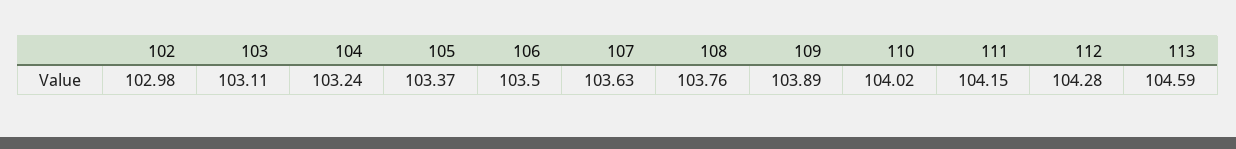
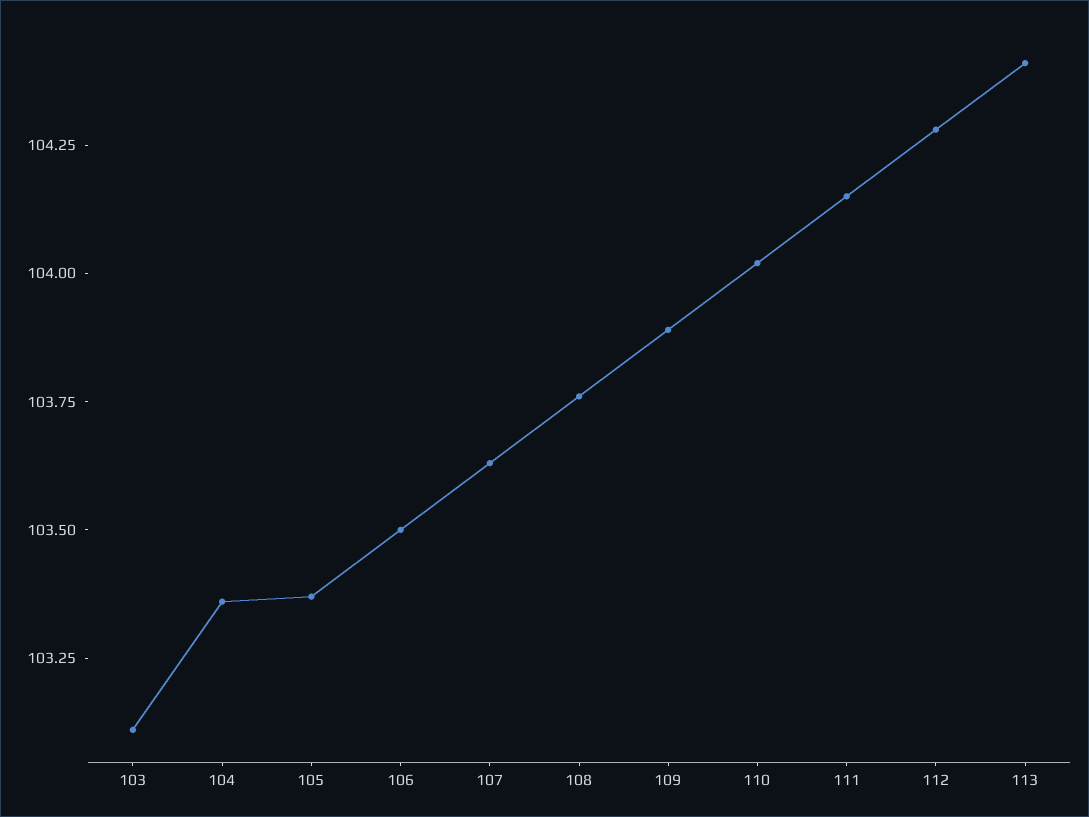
102: 102.98 -> none
104: 103.24 -> 103.35
113: 104.59 -> 104.4

